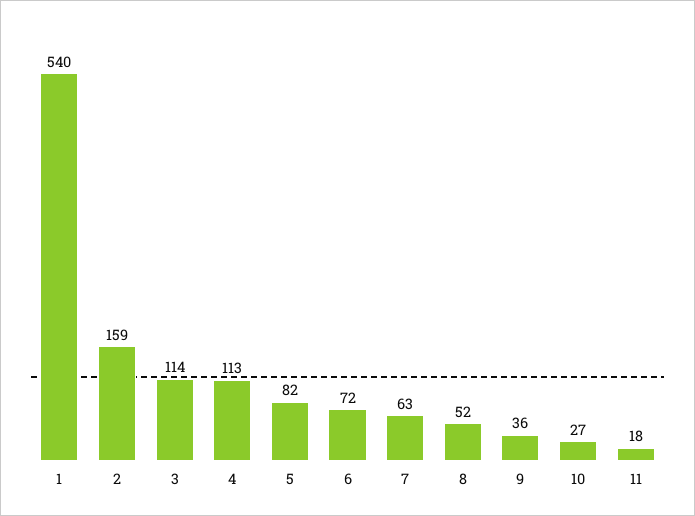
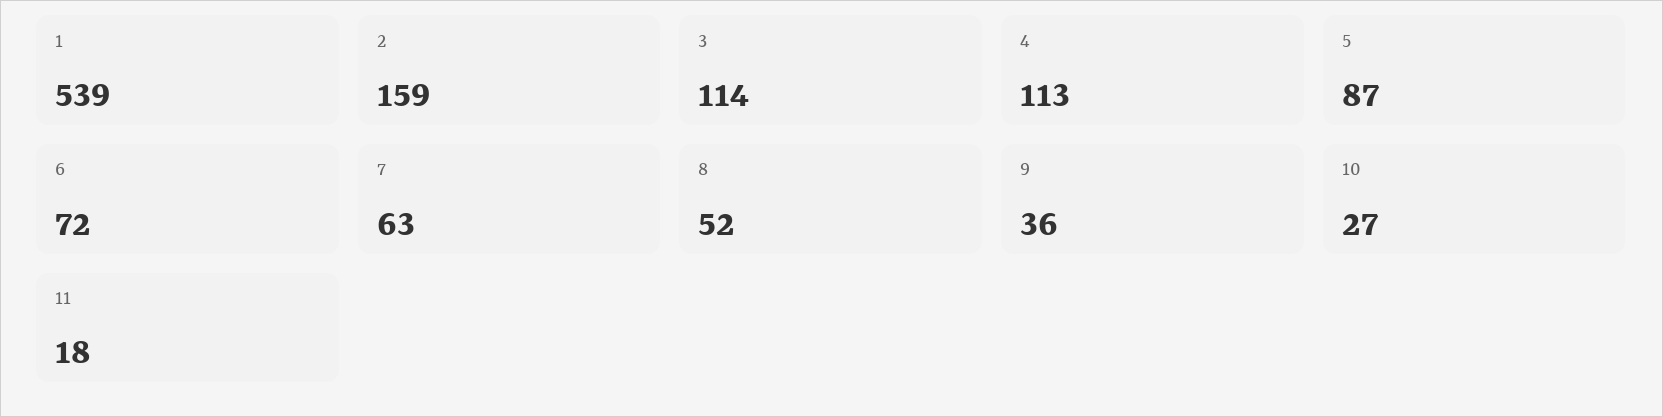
1: 540 -> 539
5: 82 -> 87

